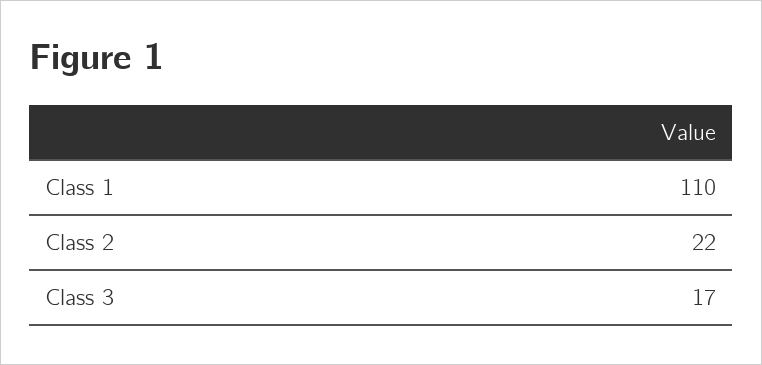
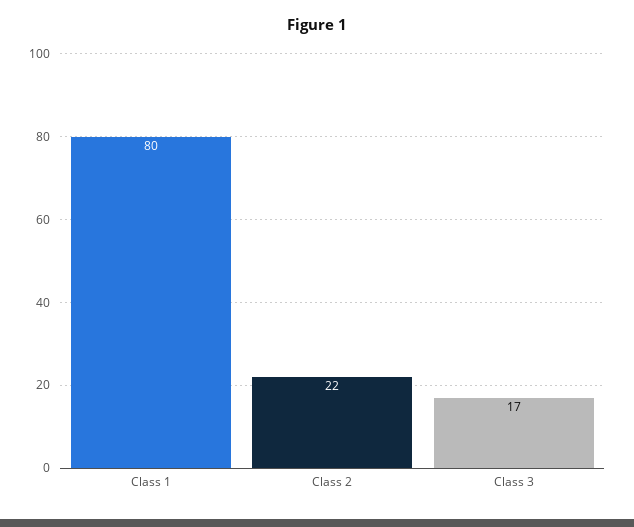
Class 1: 110 -> 80

